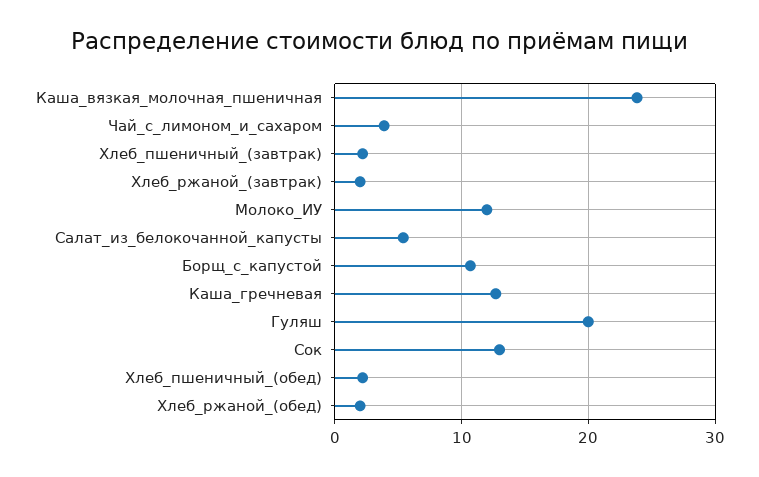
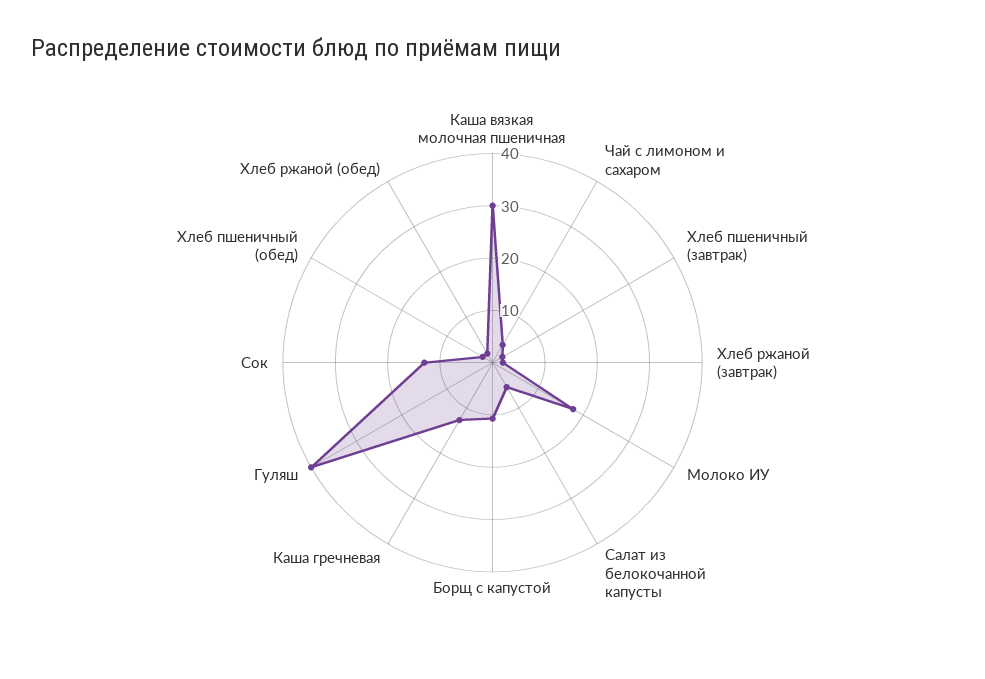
Каша_вязкая_молочная_пшеничная: 24 -> 30
Молоко_ИУ: 12 -> 18
Гуляш: 20 -> 40

